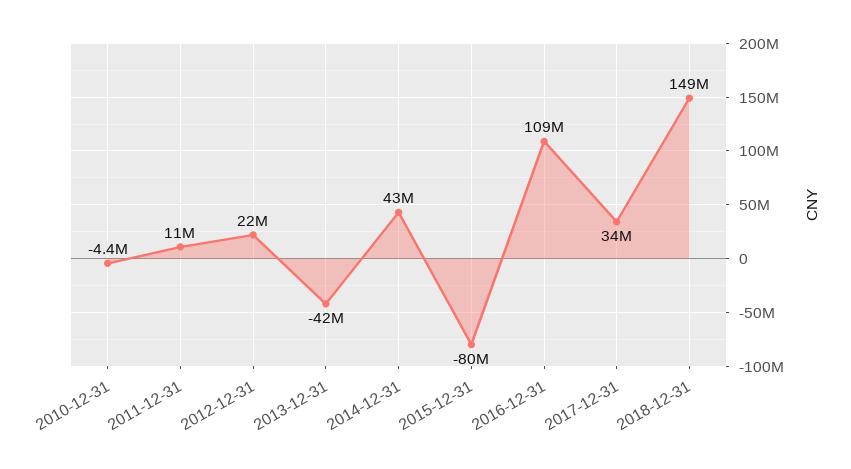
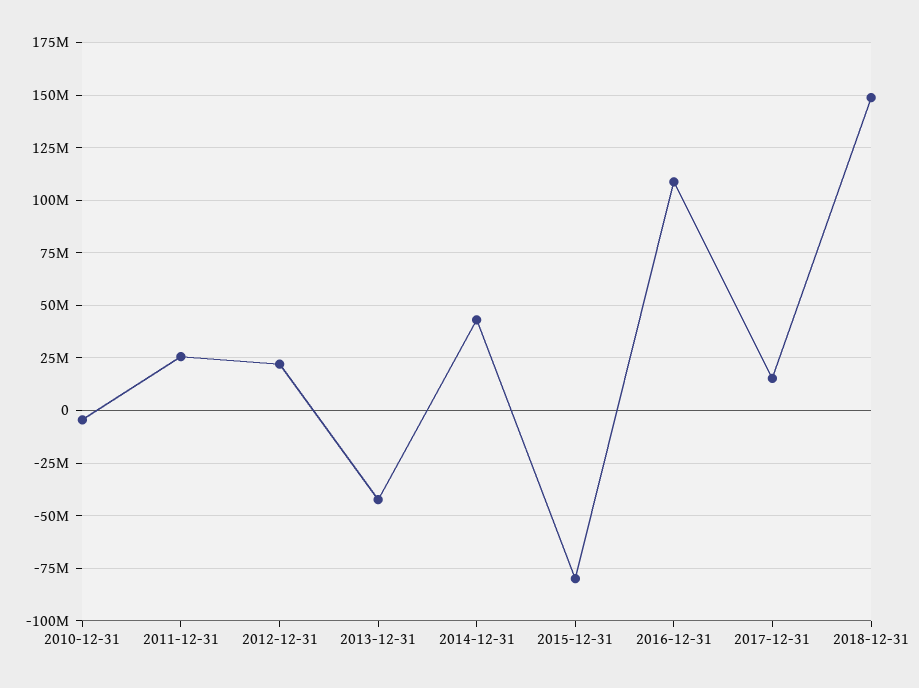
2011-12-31: 11000000 -> 25000000
2017-12-31: 34000000 -> 15000000

